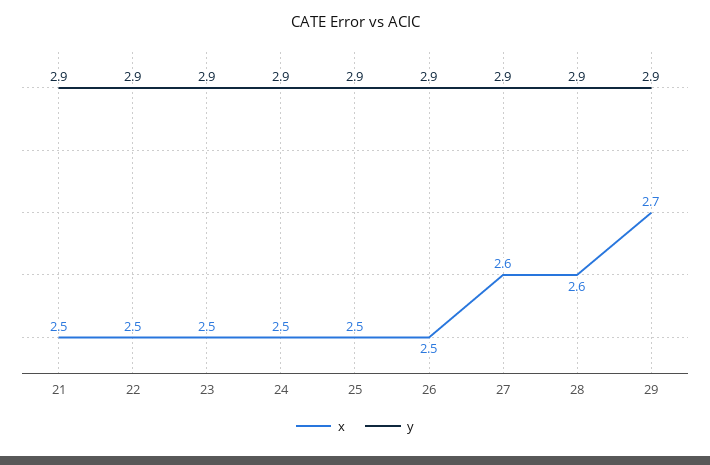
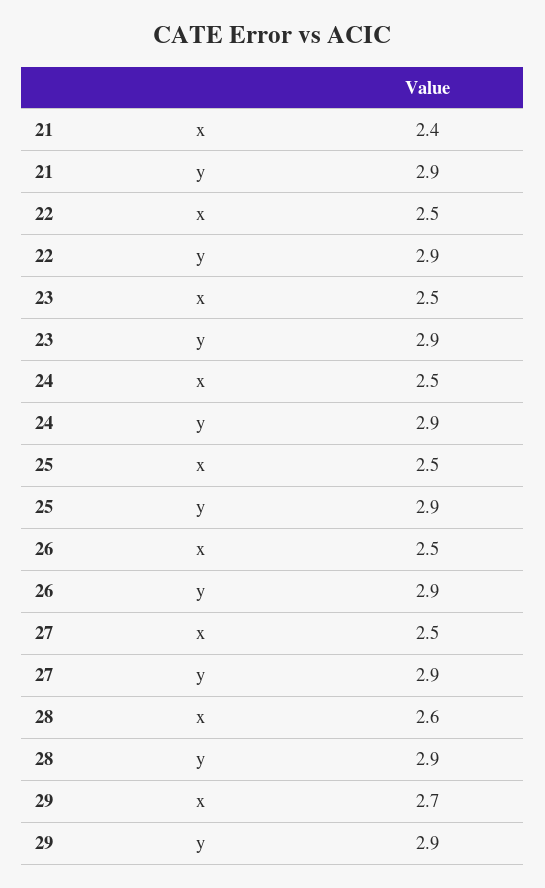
x, 21: 2.5 -> 2.4
x, 27: 2.6 -> 2.5

